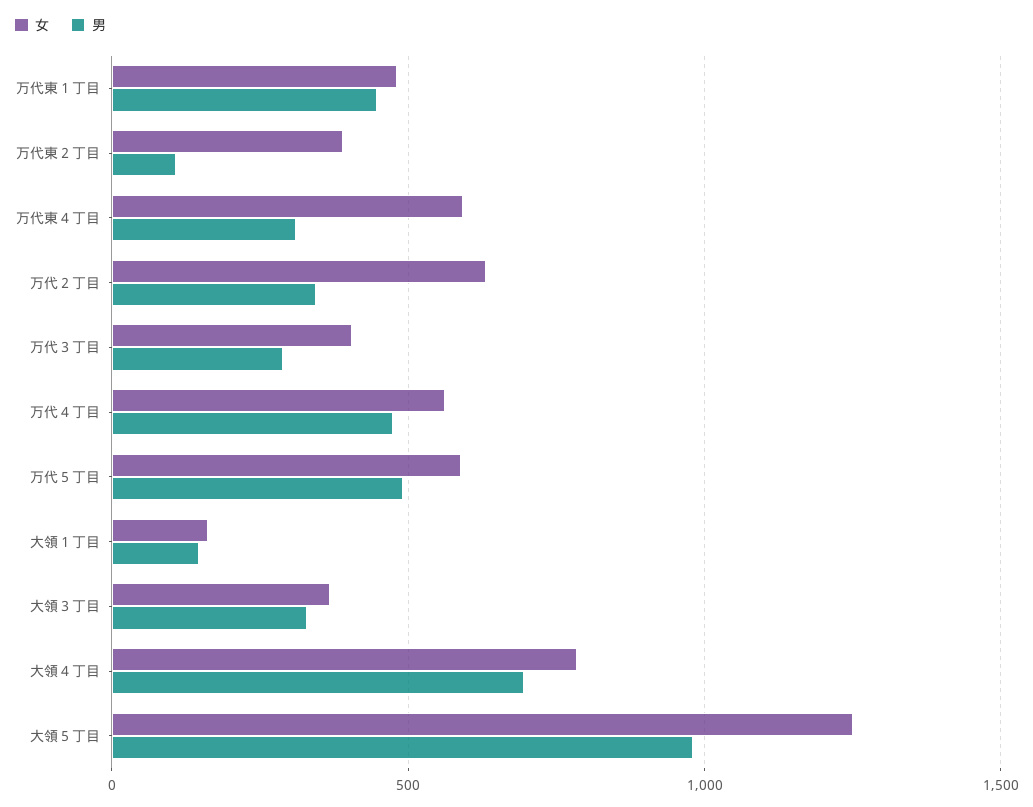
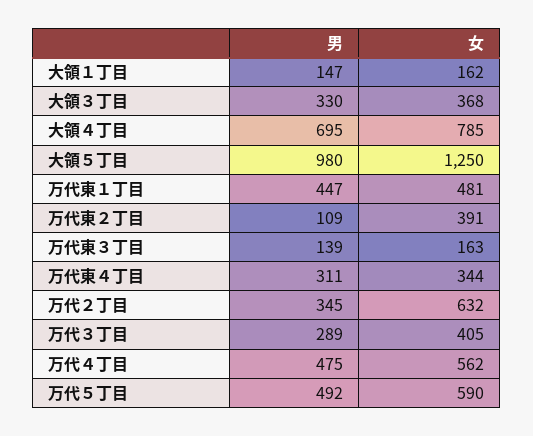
女, 万代東４丁目: 600 -> 344
男, 万代東３丁目: none -> 139
女, 万代東３丁目: none -> 163

